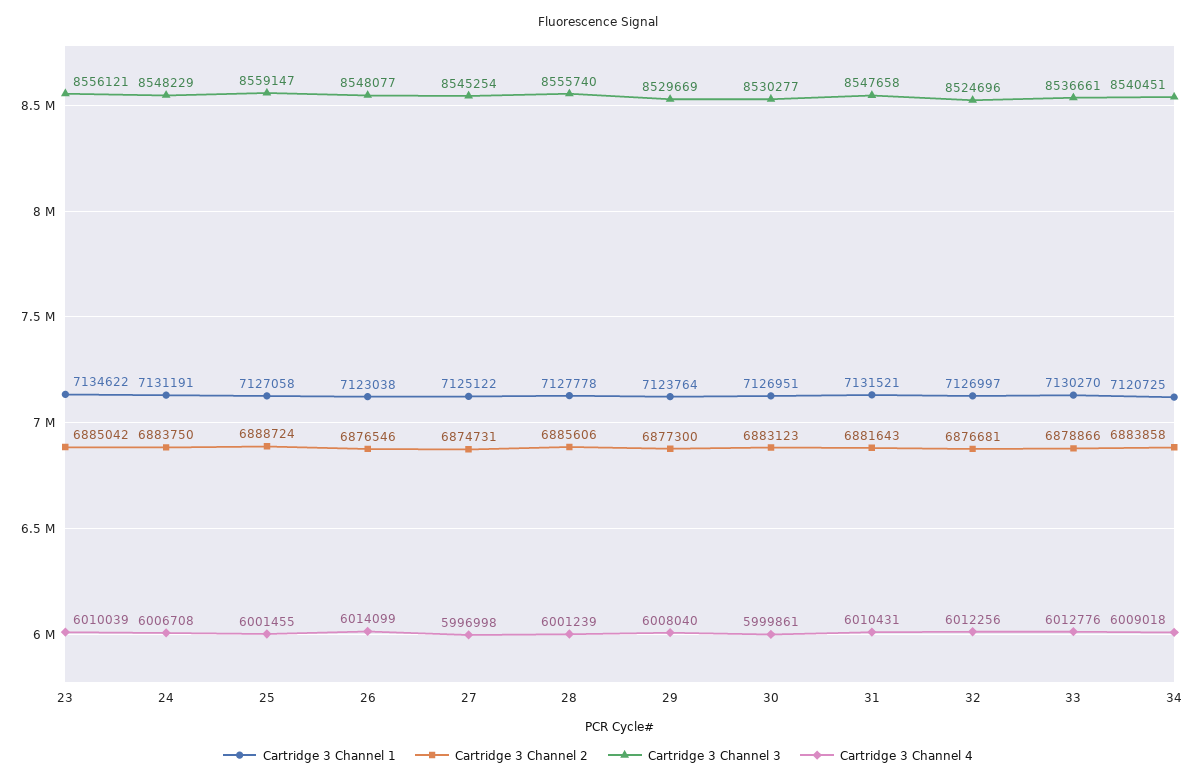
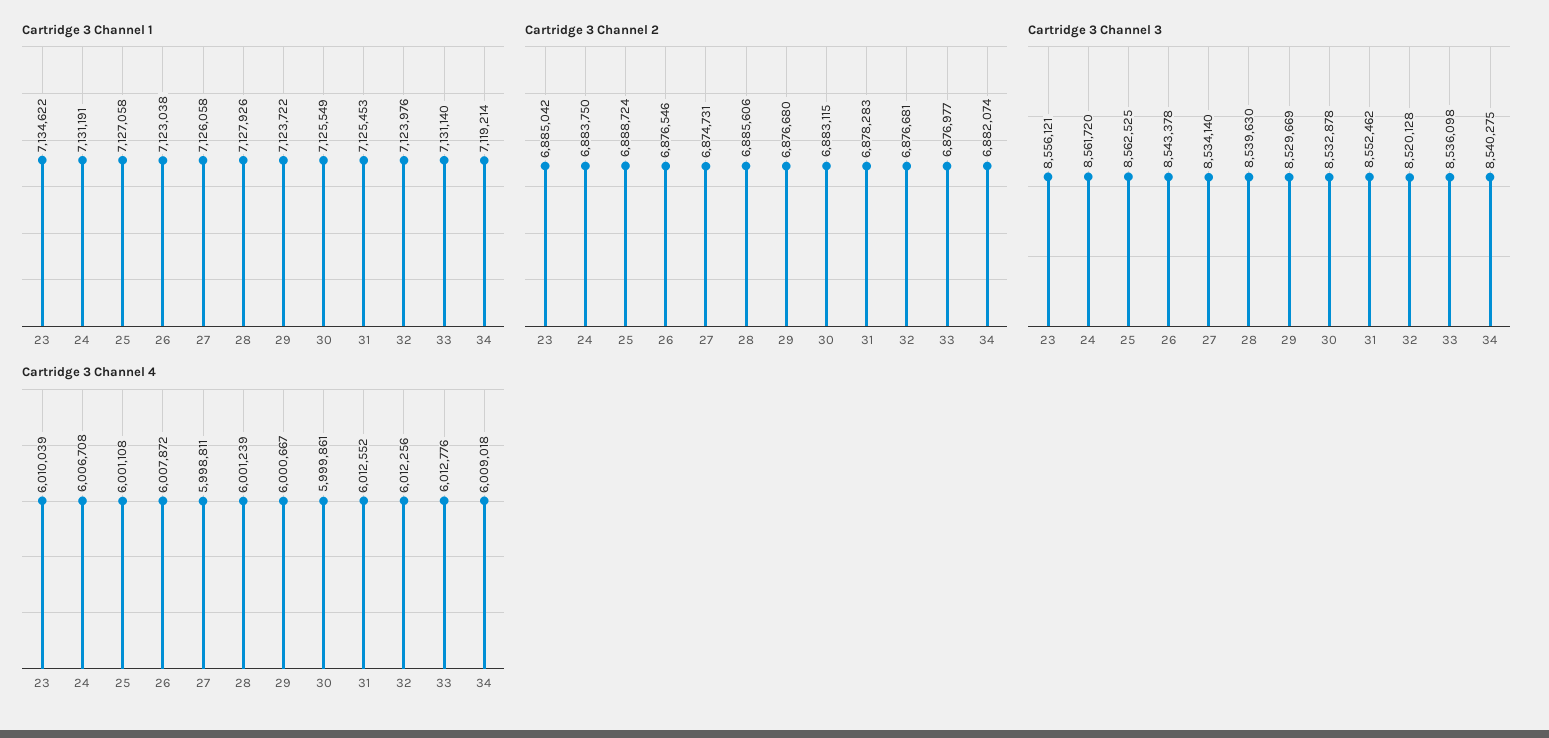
Cartridge 3 Channel 3, 24: 8548229 -> 8561720
Cartridge 3 Channel 3, 25: 8559147 -> 8562525
Cartridge 3 Channel 4, 25: 6001455 -> 6001108
Cartridge 3 Channel 3, 26: 8548077 -> 8543378
Cartridge 3 Channel 4, 26: 6014099 -> 6007872
Cartridge 3 Channel 1, 27: 7125122 -> 7126058
Cartridge 3 Channel 3, 27: 8545254 -> 8534140
Cartridge 3 Channel 4, 27: 5996998 -> 5998811
Cartridge 3 Channel 1, 28: 7127778 -> 7127926
Cartridge 3 Channel 3, 28: 8555740 -> 8539630
Cartridge 3 Channel 1, 29: 7123764 -> 7123722
Cartridge 3 Channel 2, 29: 6877300 -> 6876680
Cartridge 3 Channel 4, 29: 6008040 -> 6000667
Cartridge 3 Channel 1, 30: 7126951 -> 7125549
Cartridge 3 Channel 2, 30: 6883123 -> 6883115
Cartridge 3 Channel 3, 30: 8530277 -> 8532878
Cartridge 3 Channel 1, 31: 7131521 -> 7125453
Cartridge 3 Channel 2, 31: 6881643 -> 6878283
Cartridge 3 Channel 3, 31: 8547658 -> 8552462
Cartridge 3 Channel 4, 31: 6010431 -> 6012552
Cartridge 3 Channel 1, 32: 7126997 -> 7123976
Cartridge 3 Channel 3, 32: 8524696 -> 8520128
Cartridge 3 Channel 1, 33: 7130270 -> 7131140
Cartridge 3 Channel 2, 33: 6878866 -> 6876977
Cartridge 3 Channel 3, 33: 8536661 -> 8536098
Cartridge 3 Channel 1, 34: 7120725 -> 7119214
Cartridge 3 Channel 2, 34: 6883858 -> 6882074
Cartridge 3 Channel 3, 34: 8540451 -> 8540275

